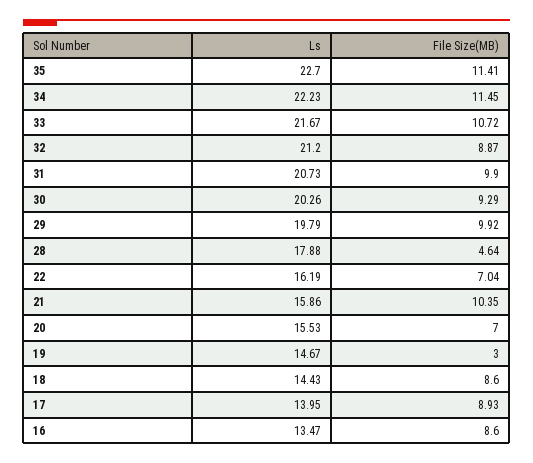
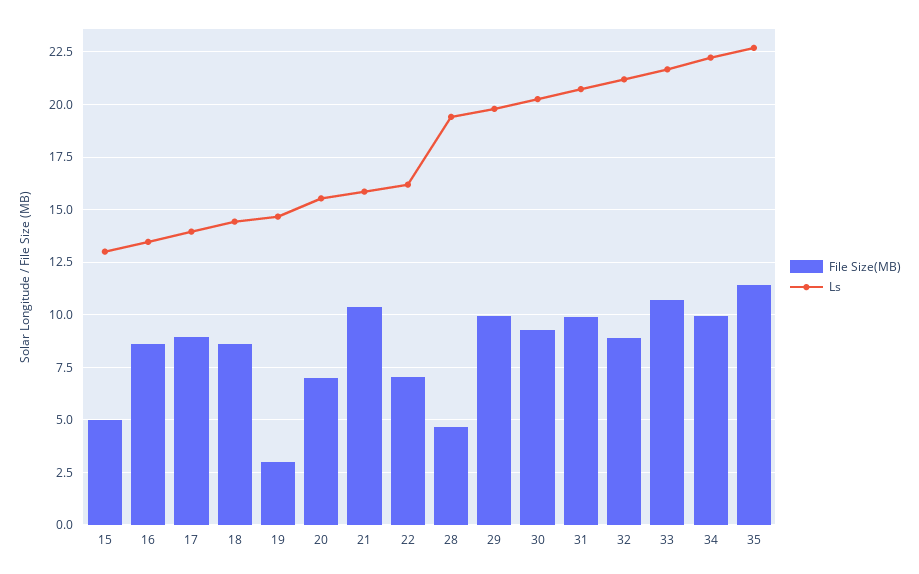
File Size(MB), 34: 11.45 -> 10
Ls, 28: 17.88 -> 19.5
File Size(MB), 15: none -> 5
Ls, 15: none -> 13

